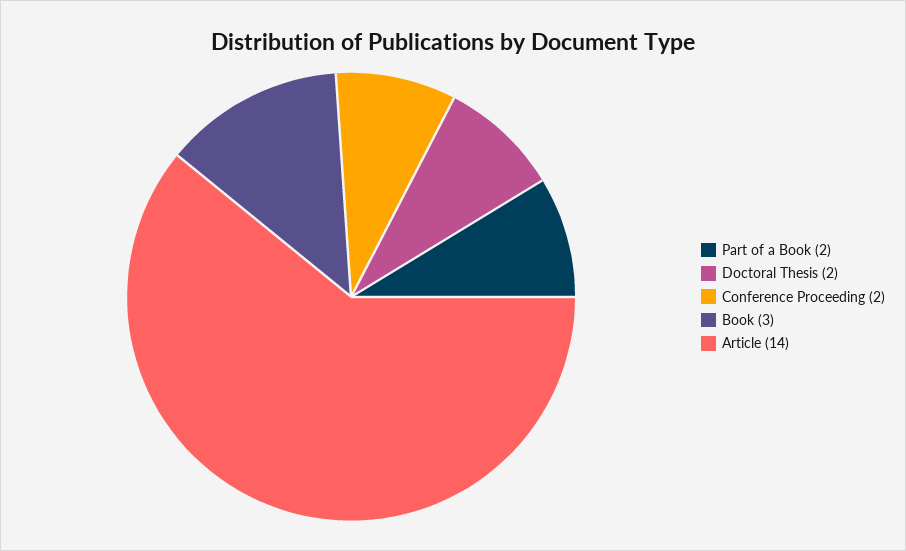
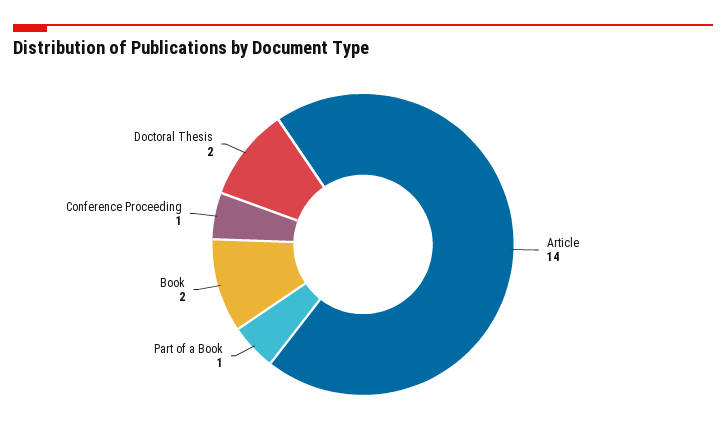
Part of a Book: 2 -> 1
Conference Proceeding: 2 -> 1
Book: 3 -> 2

